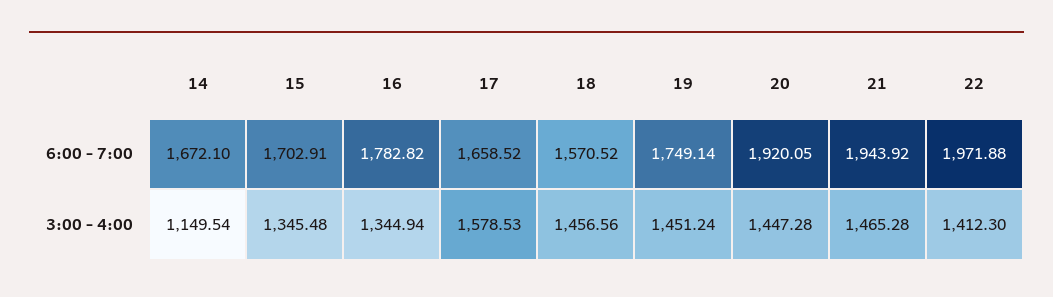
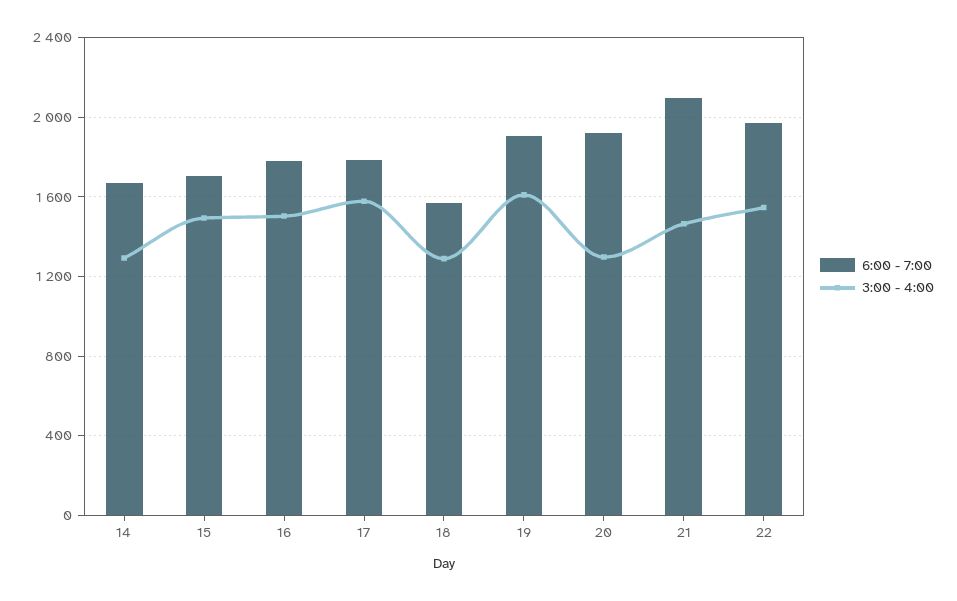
6:00 - 7:00, 17: 1658.52 -> 1800
6:00 - 7:00, 19: 1749.14 -> 1900
6:00 - 7:00, 21: 1943.92 -> 2100
3:00 - 4:00, 14: 1149.54 -> 1300
3:00 - 4:00, 15: 1345.48 -> 1500
3:00 - 4:00, 16: 1344.94 -> 1500
3:00 - 4:00, 18: 1456.56 -> 1300
3:00 - 4:00, 19: 1451.24 -> 1600
3:00 - 4:00, 20: 1447.28 -> 1300
3:00 - 4:00, 22: 1412.3 -> 1550

